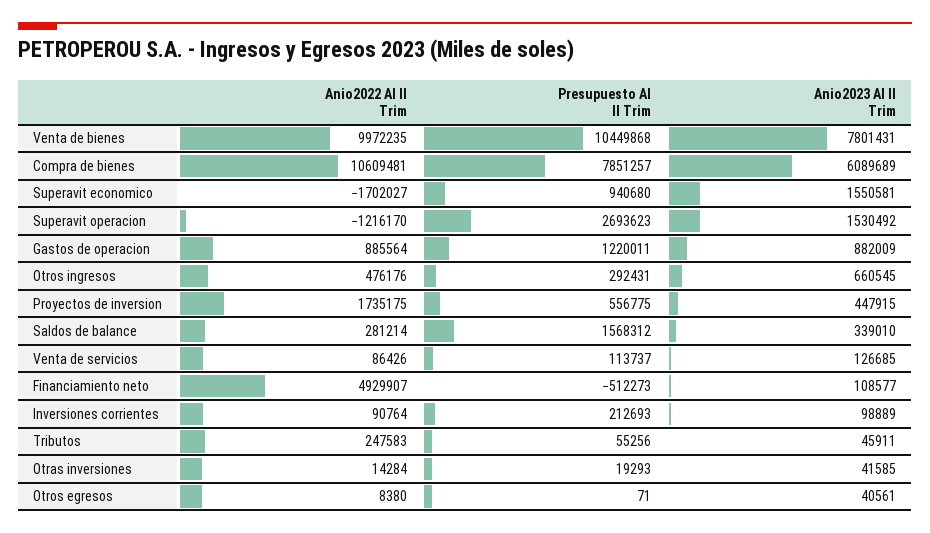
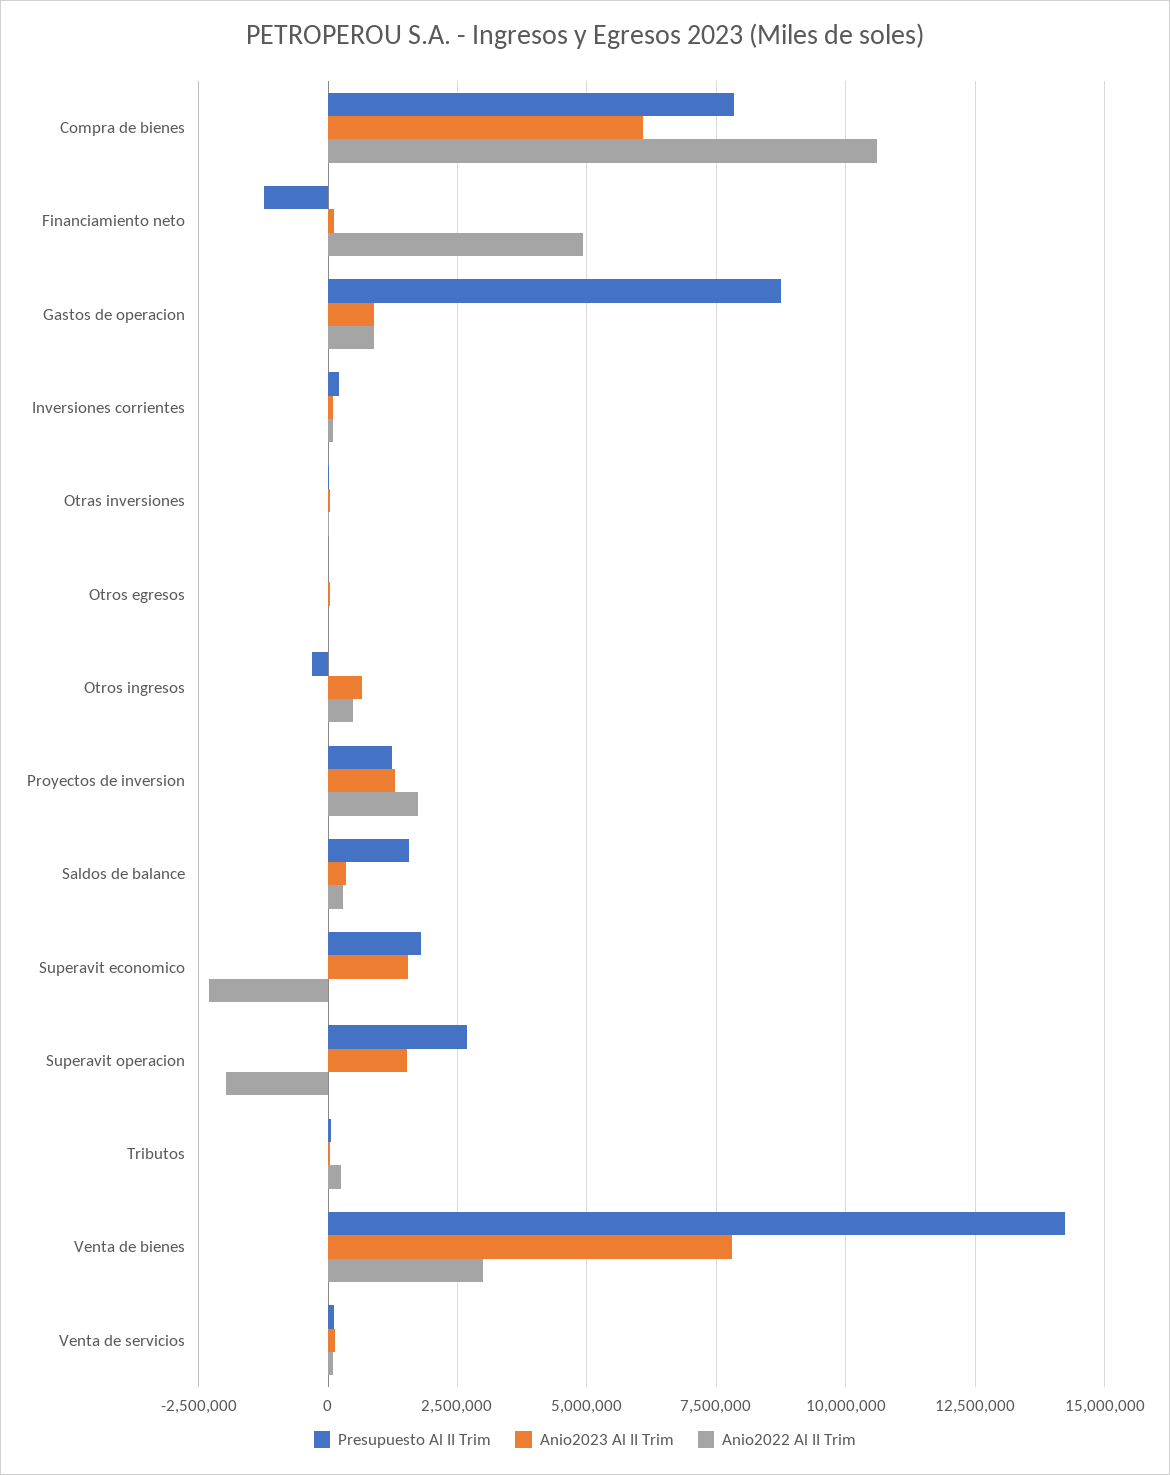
Anio2022 Al II Trim, Venta de bienes: 9972235 -> 3000000
Presupuesto Al II Trim, Venta de bienes: 10449868 -> 14250000
Anio2022 Al II Trim, Superavit economico: -1702027 -> -2250000
Presupuesto Al II Trim, Superavit economico: 940680 -> 1750000
Anio2022 Al II Trim, Superavit operacion: -1216170 -> -2000000
Presupuesto Al II Trim, Gastos de operacion: 1220011 -> 8750000
Presupuesto Al II Trim, Otros ingresos: 292431 -> -250000
Presupuesto Al II Trim, Proyectos de inversion: 556775 -> 1250000
Anio2023 Al II Trim, Proyectos de inversion: 447915 -> 1250000
Presupuesto Al II Trim, Financiamiento neto: -512273 -> -1250000

